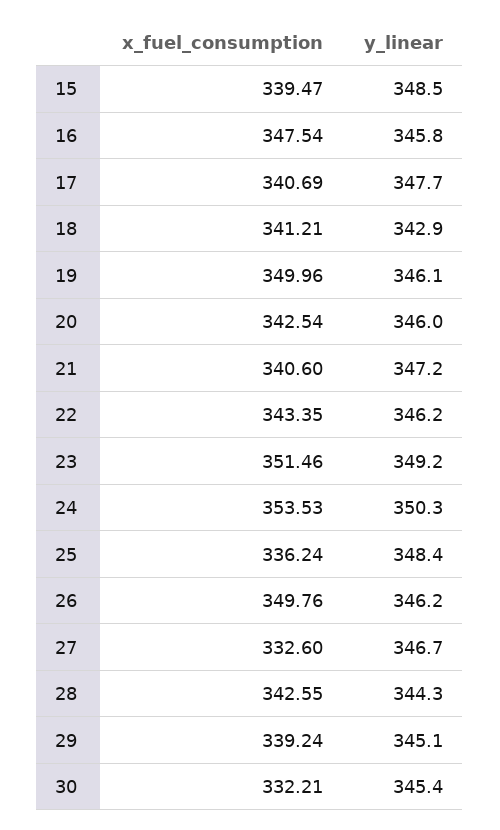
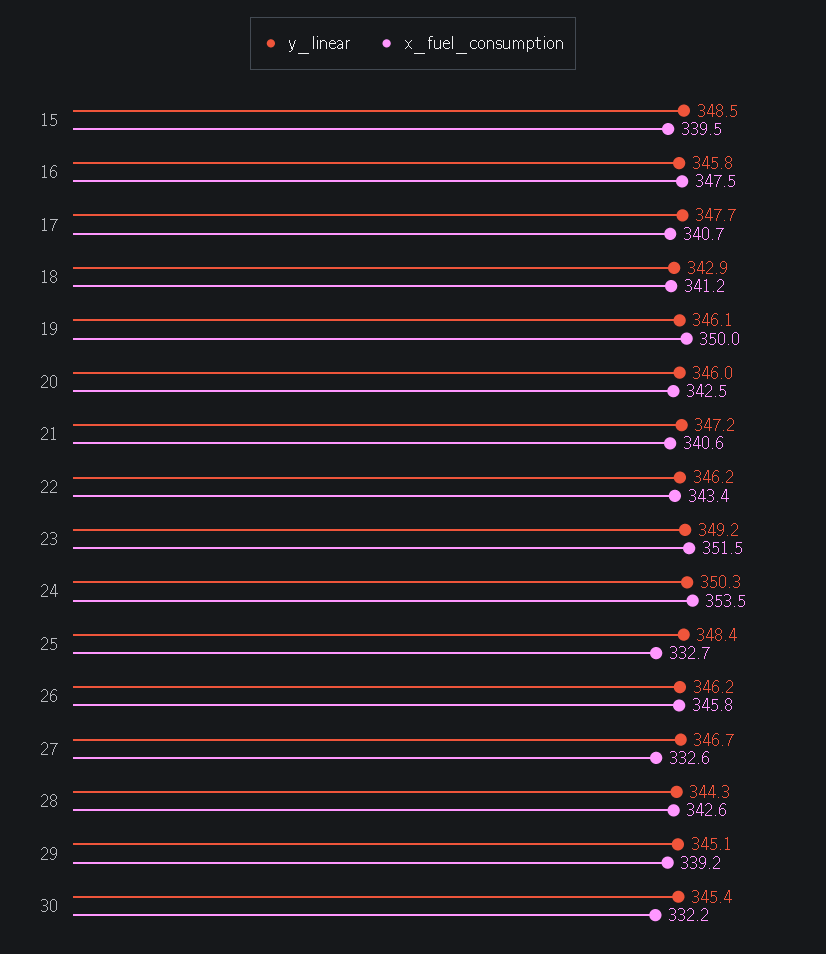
x_fuel_consumption, 25: 336.24 -> 332.7
x_fuel_consumption, 26: 349.76 -> 345.8

